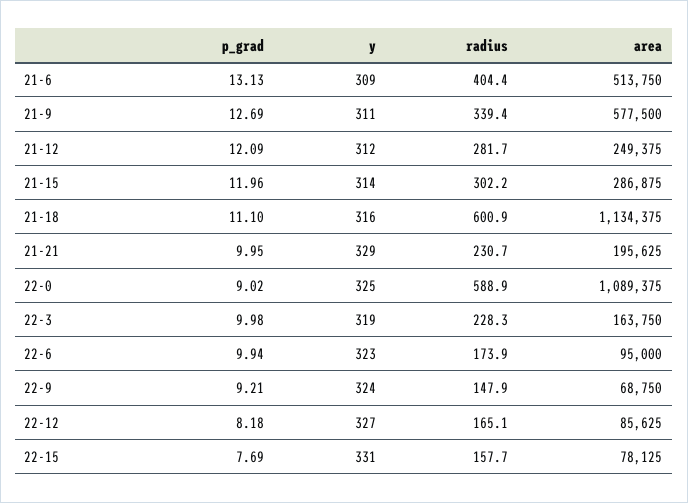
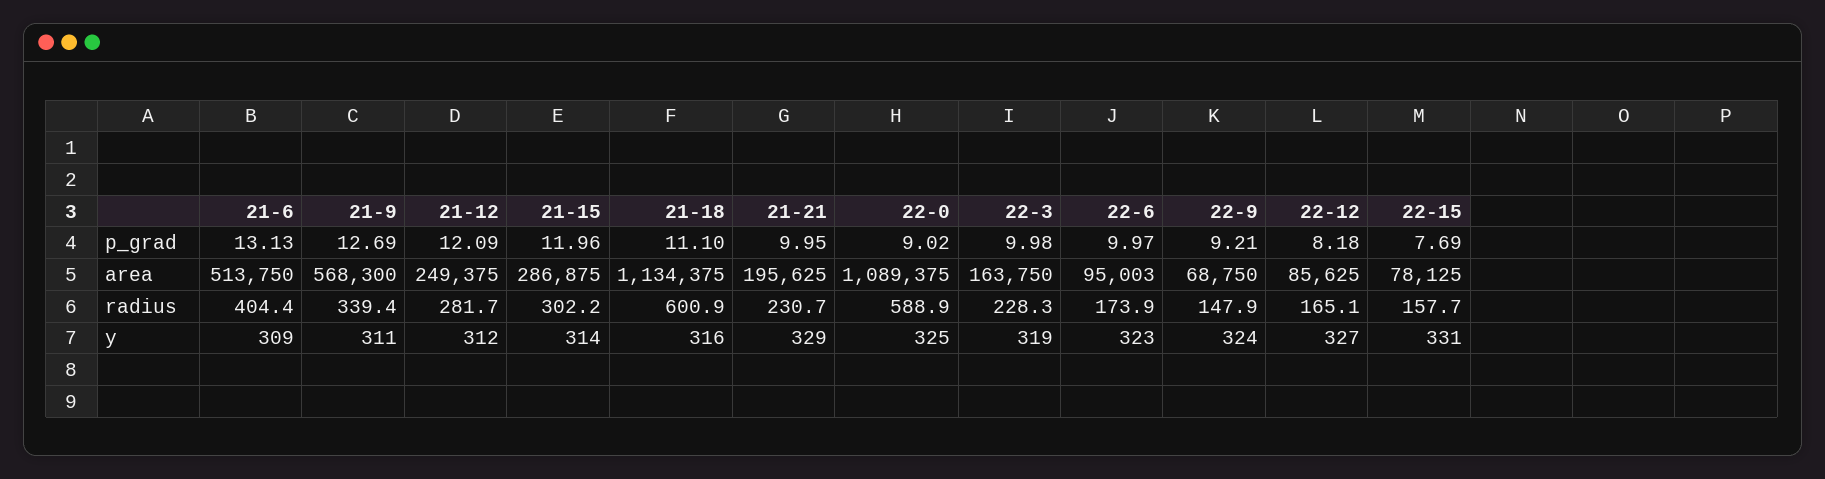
area, 21-9: 577500 -> 568300
p_grad, 22-6: 9.94 -> 9.97
area, 22-6: 95000 -> 95003

